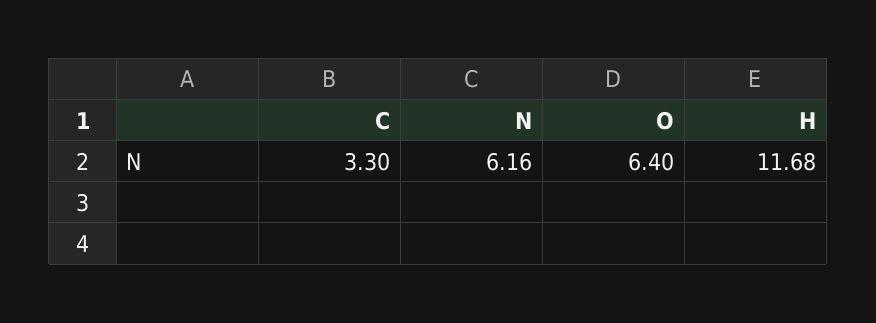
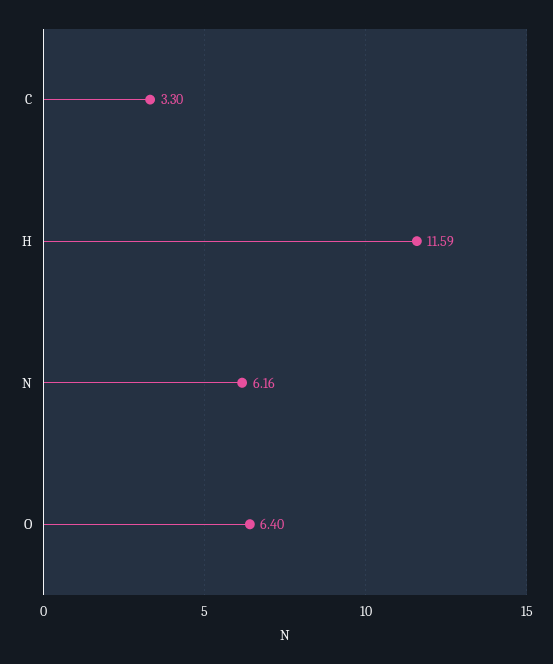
H: 11.68 -> 11.59

